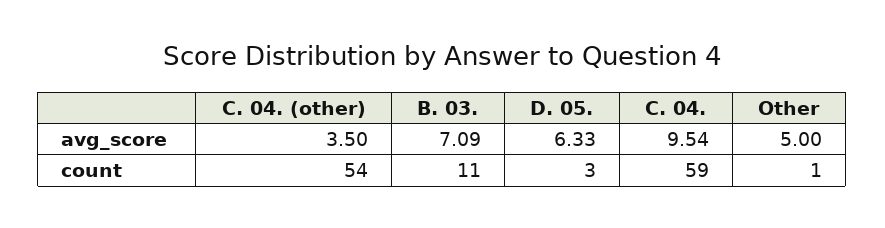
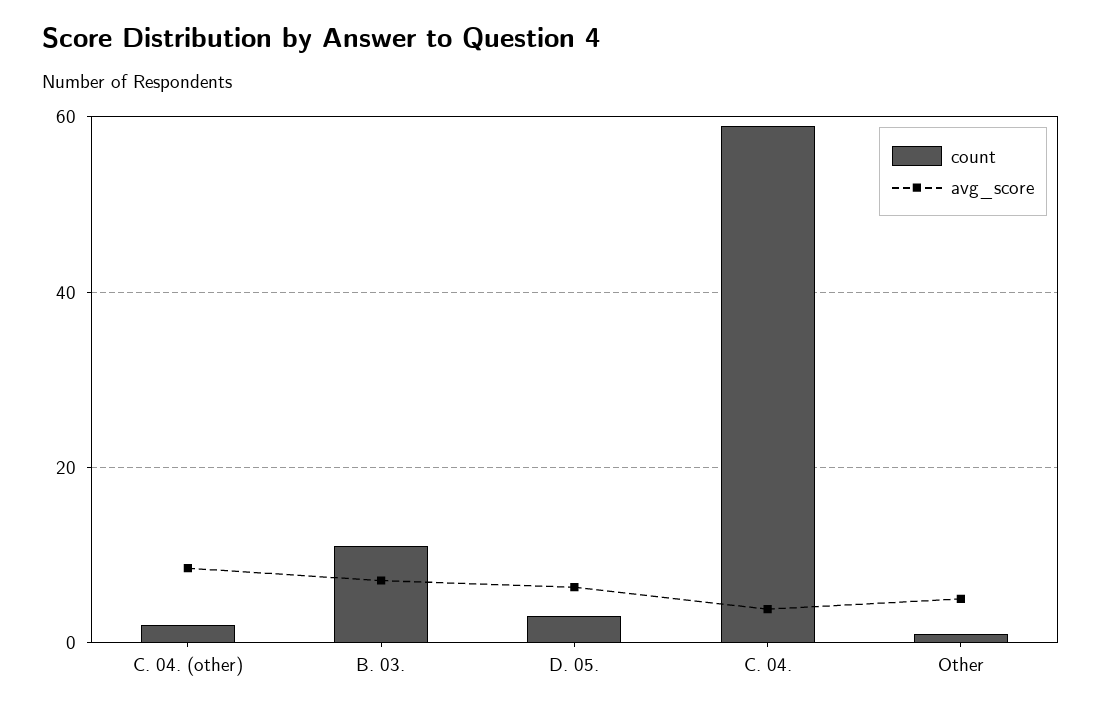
avg_score, C. 04. (other): 3.5 -> 8
avg_score, C. 04.: 9.54 -> 4
count, C. 04. (other): 54 -> 2

